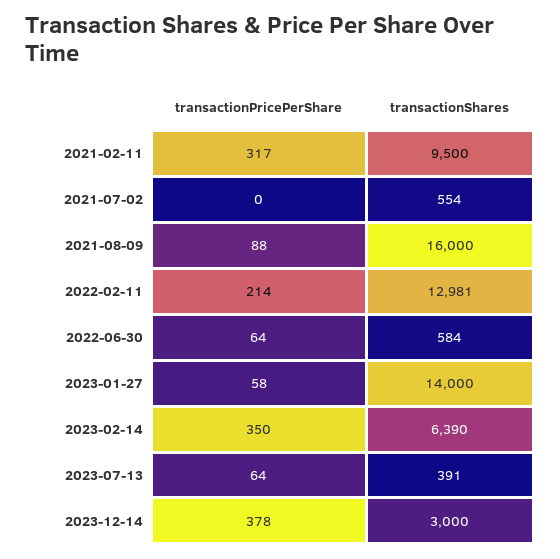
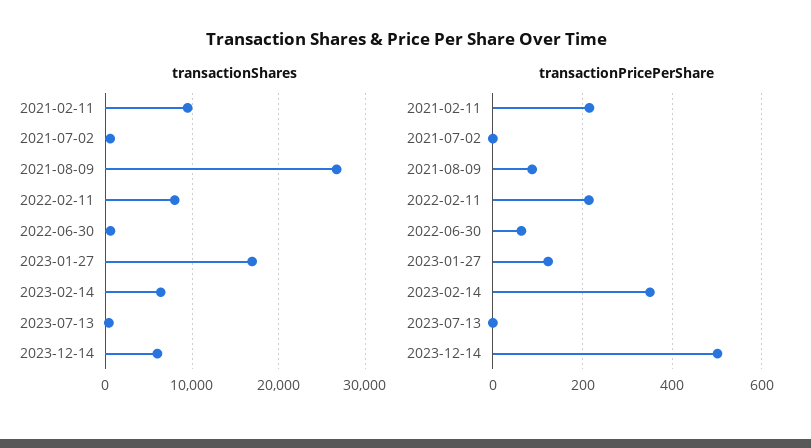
transactionPricePerShare, 2021-02-11: 317 -> 220
transactionShares, 2021-08-09: 16000 -> 27000
transactionShares, 2022-02-11: 12981 -> 8000
transactionPricePerShare, 2023-01-27: 58 -> 120
transactionShares, 2023-01-27: 14000 -> 17000
transactionPricePerShare, 2023-07-13: 64 -> 0
transactionPricePerShare, 2023-12-14: 378 -> 500
transactionShares, 2023-12-14: 3000 -> 6000

